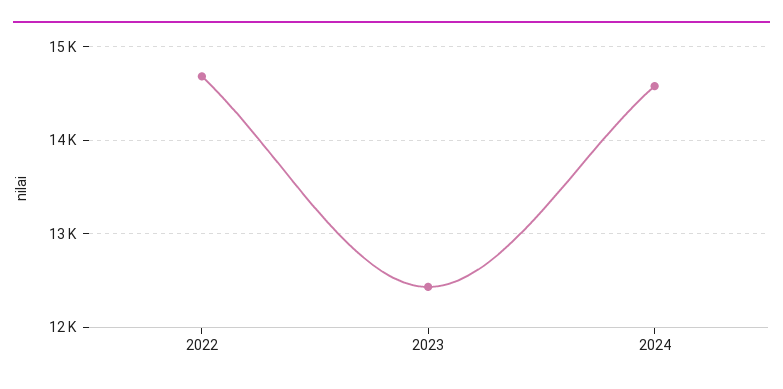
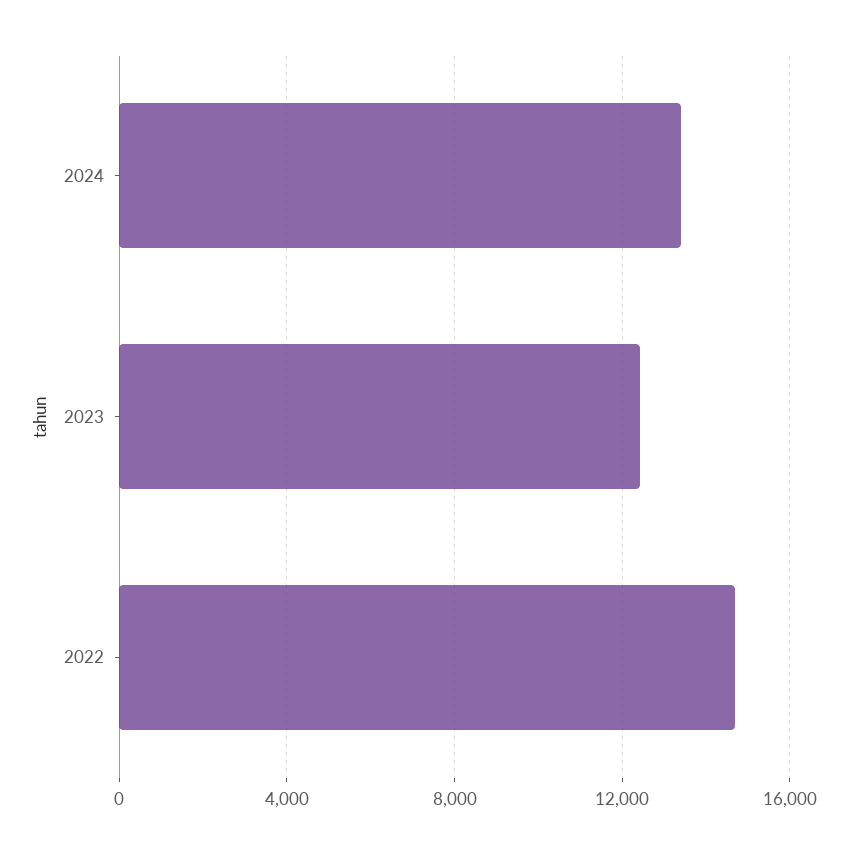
2024: 14600 -> 13500

